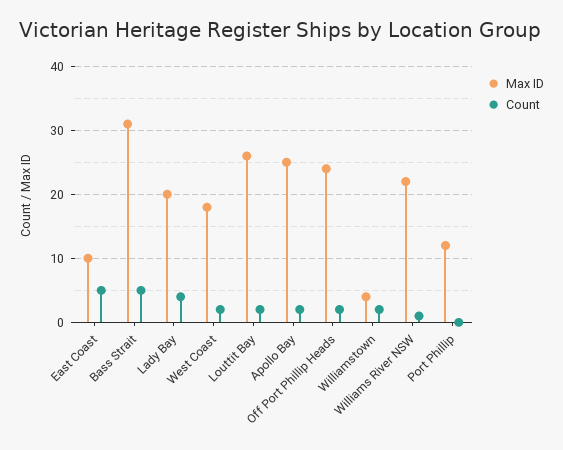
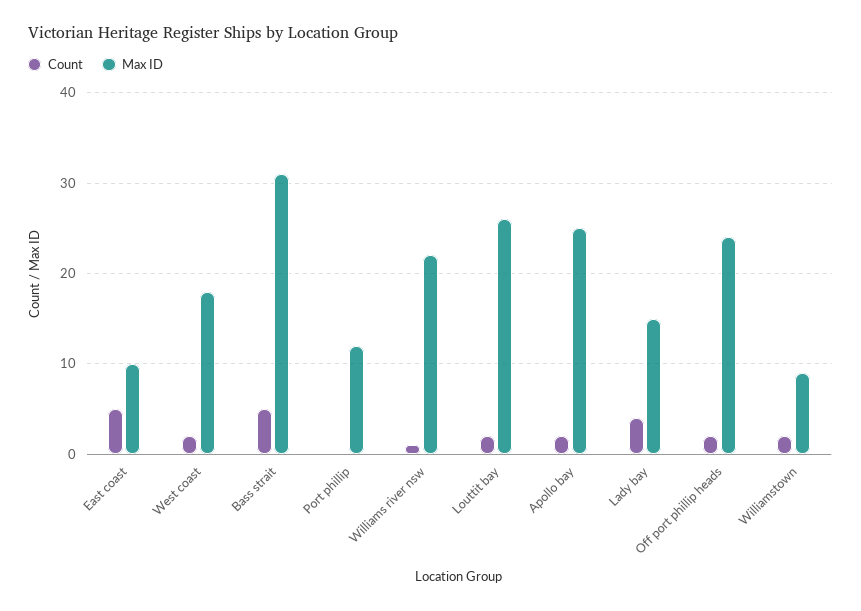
Max ID, Lady Bay: 20 -> 15
Max ID, Williamstown: 4 -> 9

